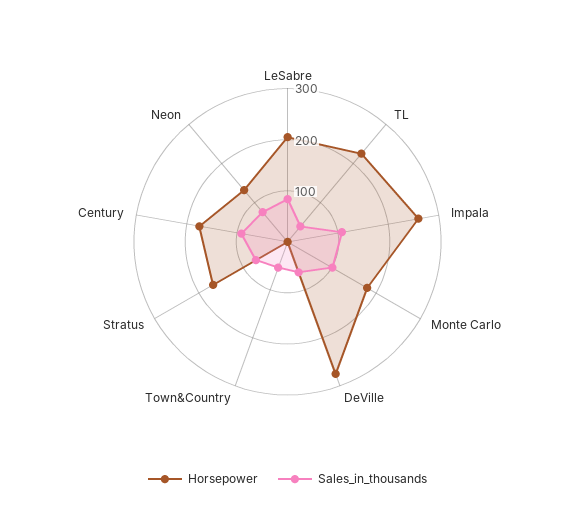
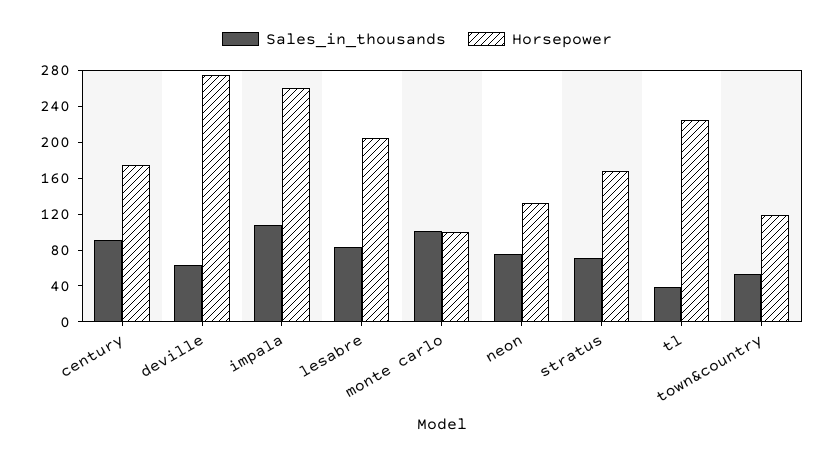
Horsepower, Monte Carlo: 180 -> 100
Horsepower, Town&Country: 0 -> 120

